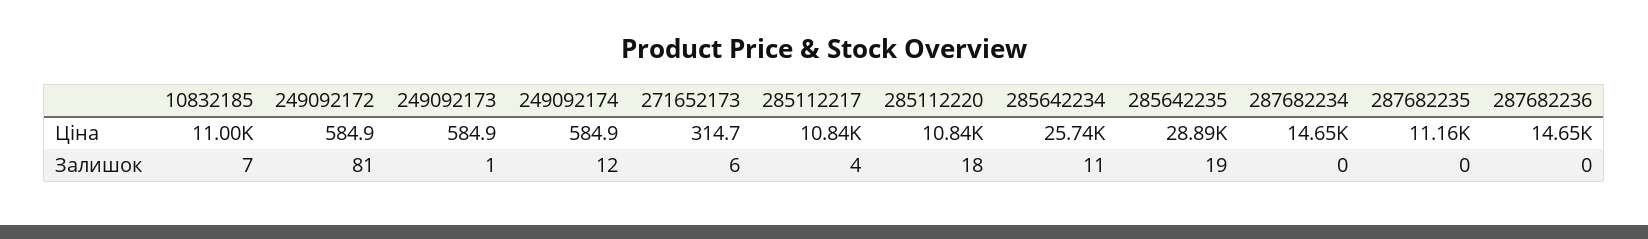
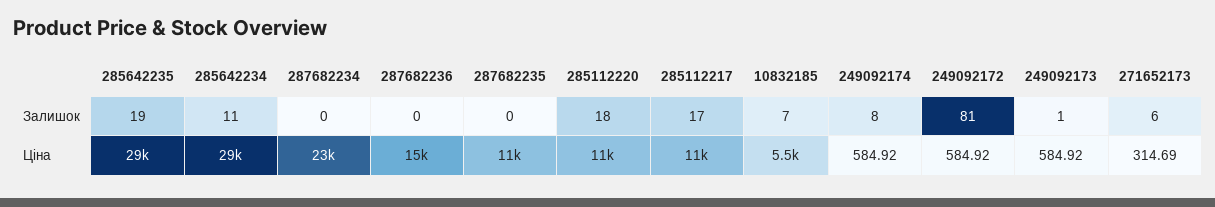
10832185, Ціна: 11000 -> 5500
285642234, Ціна: 25740 -> 29000
287682234, Ціна: 14650 -> 23000
249092174, Залишок: 12 -> 8
285112217, Залишок: 4 -> 17

